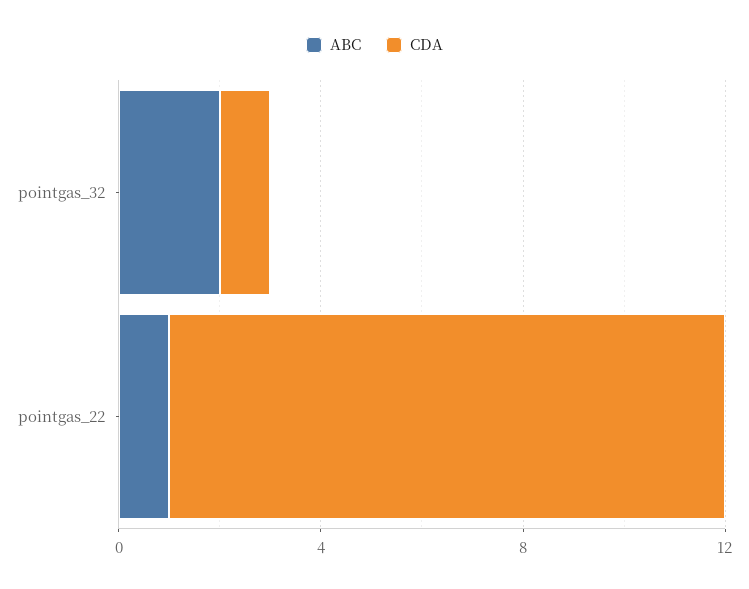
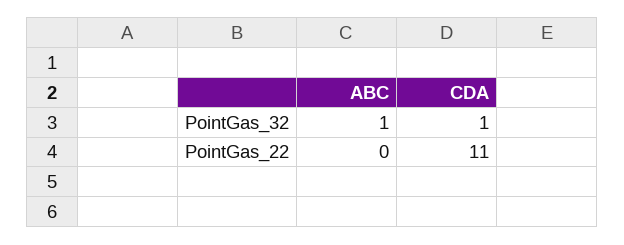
ABC, pointgas_32: 2 -> 1
ABC, pointgas_22: 1 -> 0

